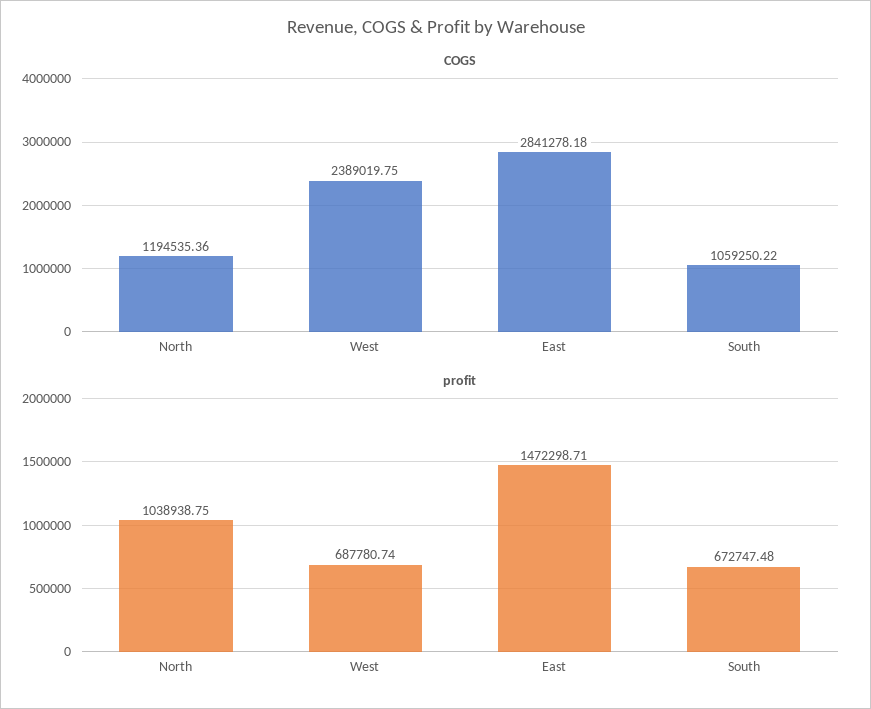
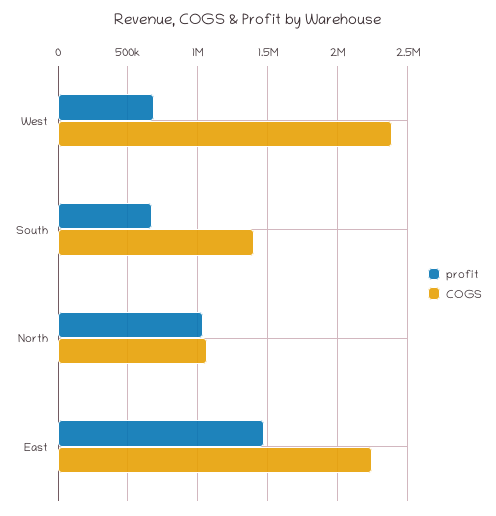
COGS, North: 1194535.36 -> 1050000
COGS, East: 2841278.18 -> 2250000
COGS, South: 1059250.22 -> 1400000

